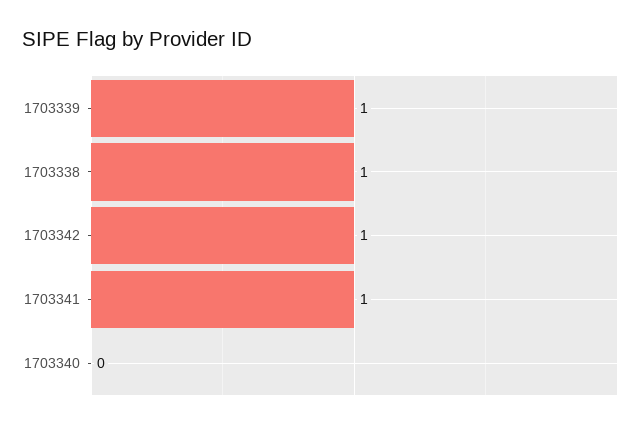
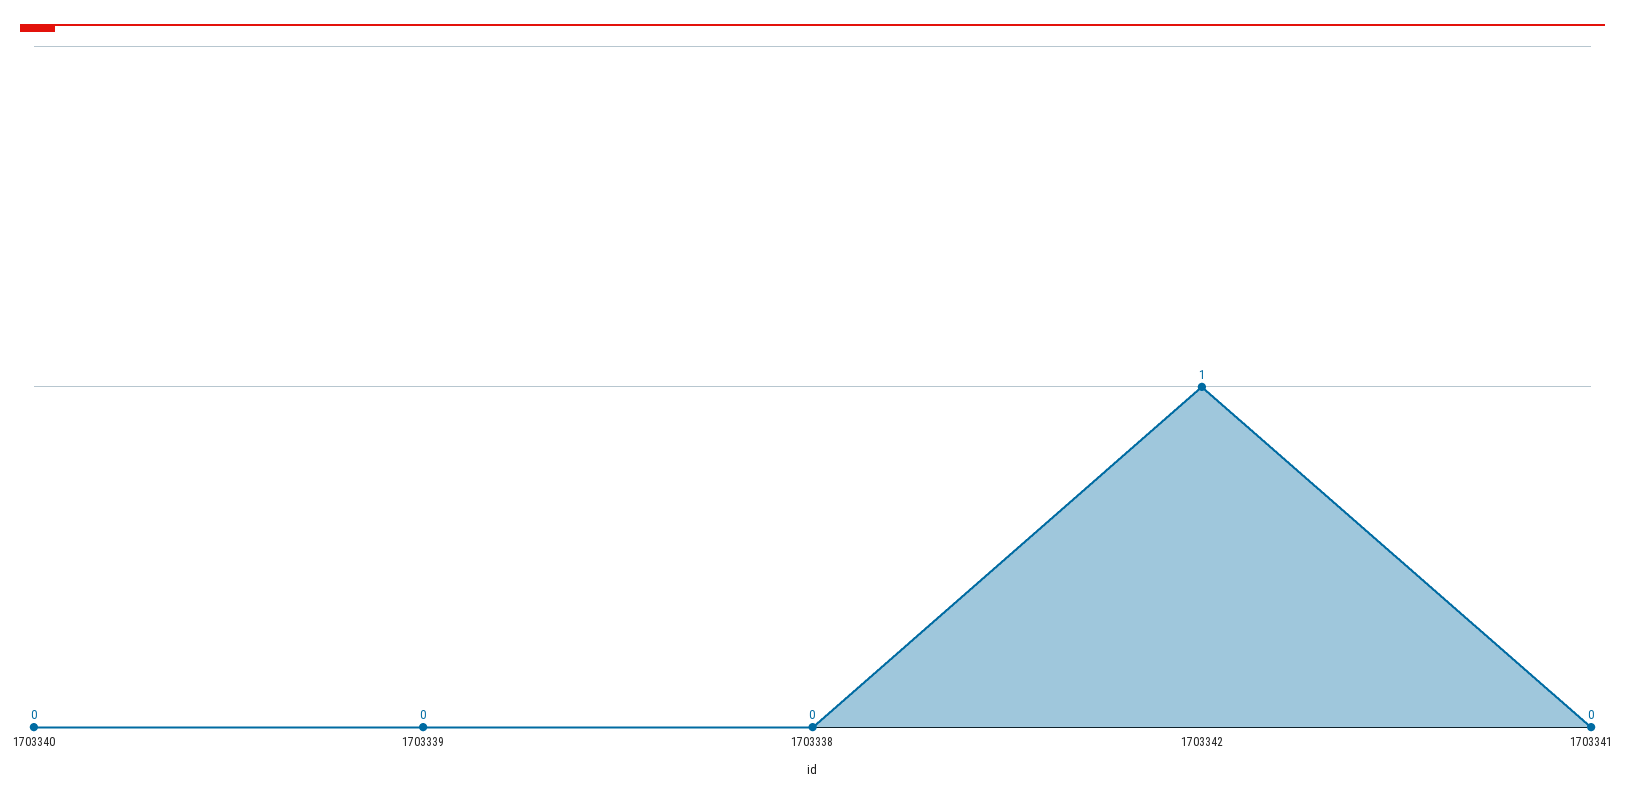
1703339: 1 -> 0
1703338: 1 -> 0
1703341: 1 -> 0

